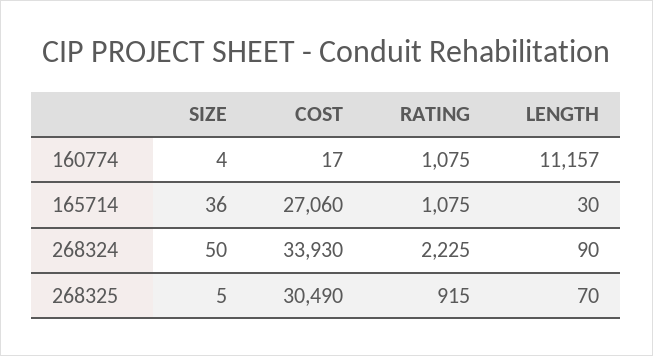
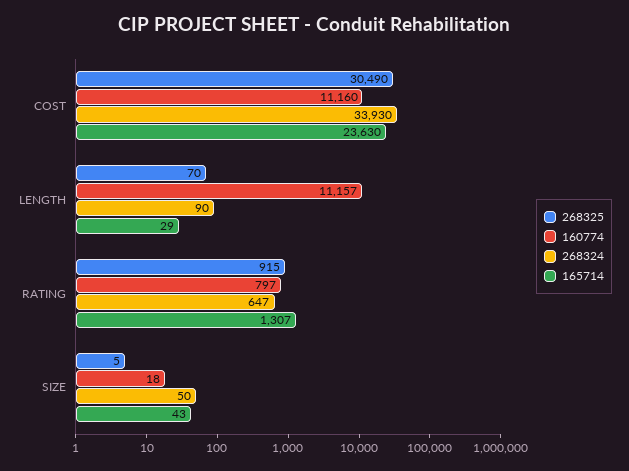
160774, SIZE: 4 -> 18
160774, COST: 17 -> 11160
160774, RATING: 1075 -> 797
165714, SIZE: 36 -> 43
165714, COST: 27060 -> 23630
165714, RATING: 1075 -> 1307
165714, LENGTH: 30 -> 29
268324, RATING: 2225 -> 647

